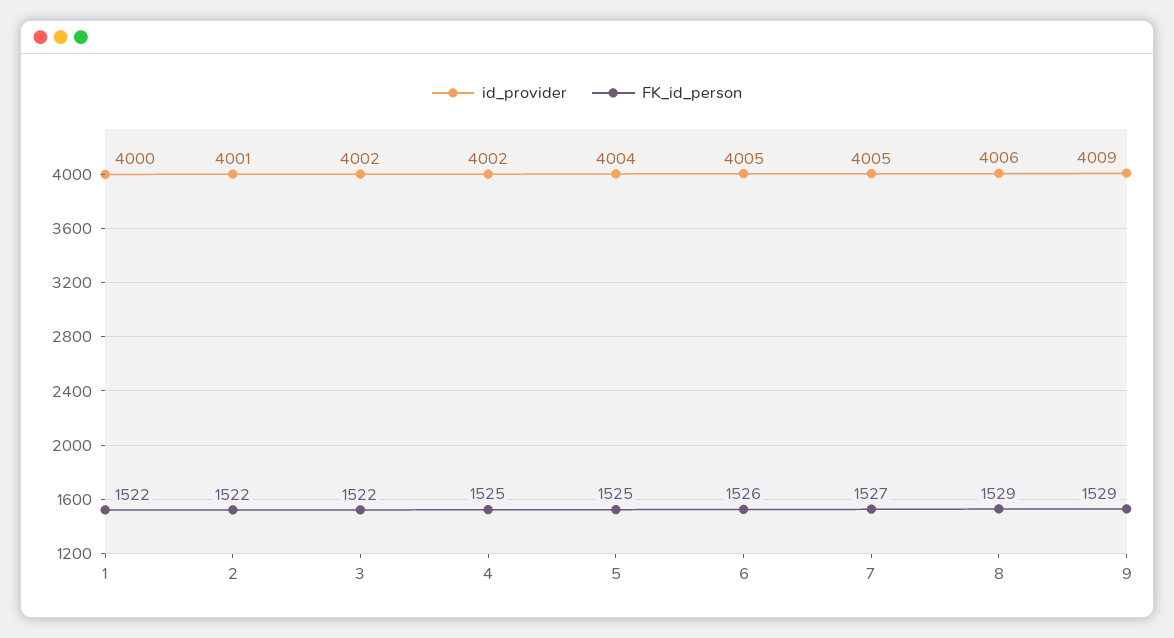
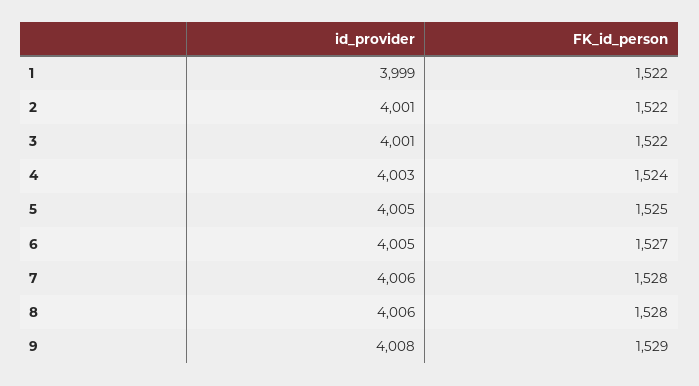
id_provider, 1: 4000 -> 3999
id_provider, 3: 4002 -> 4001
id_provider, 4: 4002 -> 4003
FK_id_person, 4: 1525 -> 1524
id_provider, 5: 4004 -> 4005
FK_id_person, 6: 1526 -> 1527
id_provider, 7: 4005 -> 4006
FK_id_person, 7: 1527 -> 1528
FK_id_person, 8: 1529 -> 1528
id_provider, 9: 4009 -> 4008

